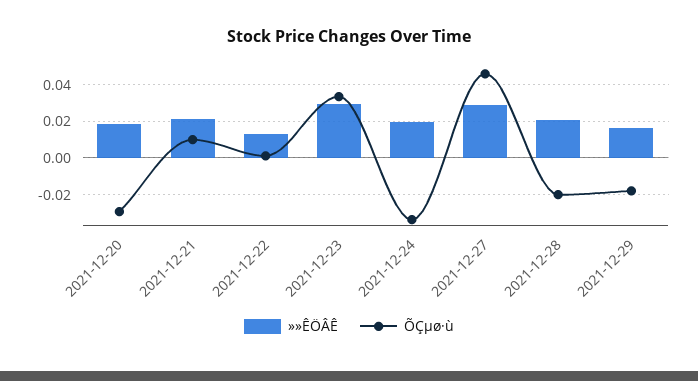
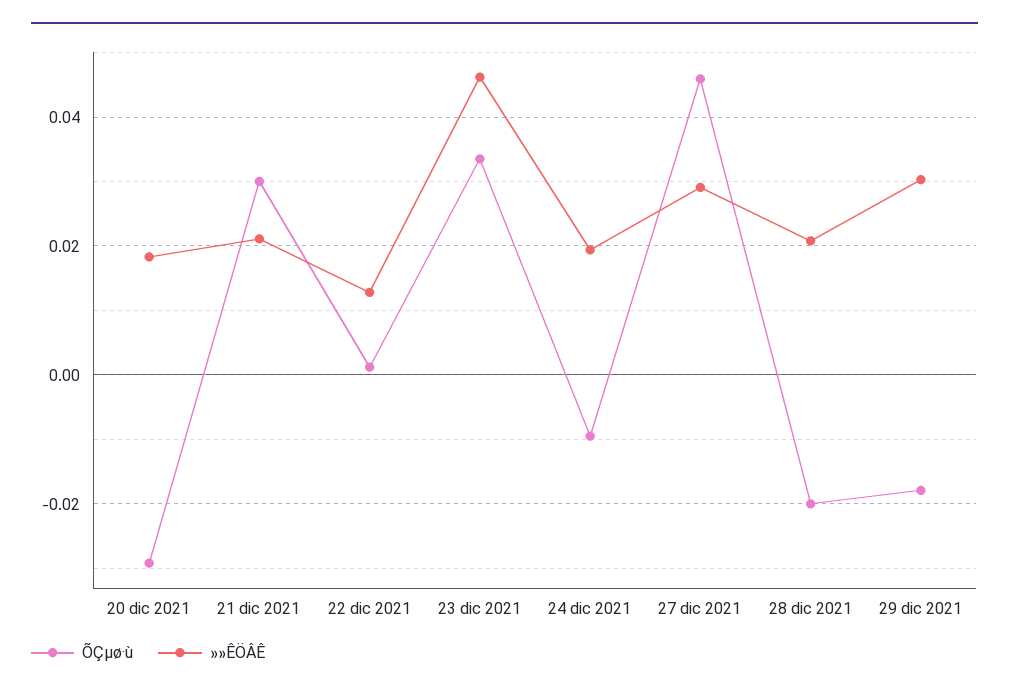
ÕÇµø·ù, 2021-12-21: 0.01 -> 0.03
»»ÊÖÂÊ, 2021-12-23: 0.03 -> 0.046
ÕÇµø·ù, 2021-12-24: -0.035 -> -0.01
»»ÊÖÂÊ, 2021-12-29: 0.015 -> 0.03

